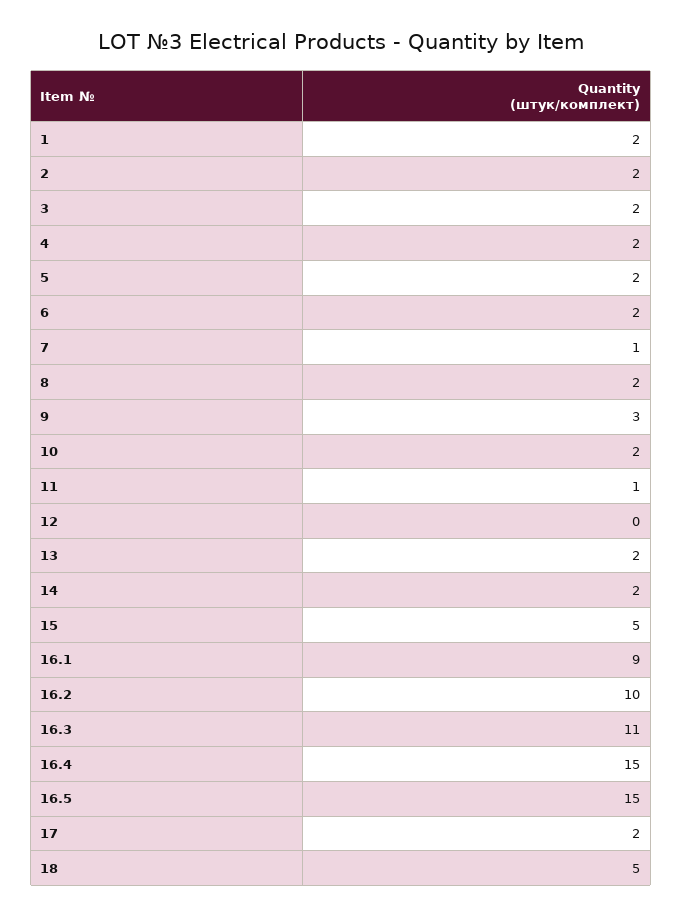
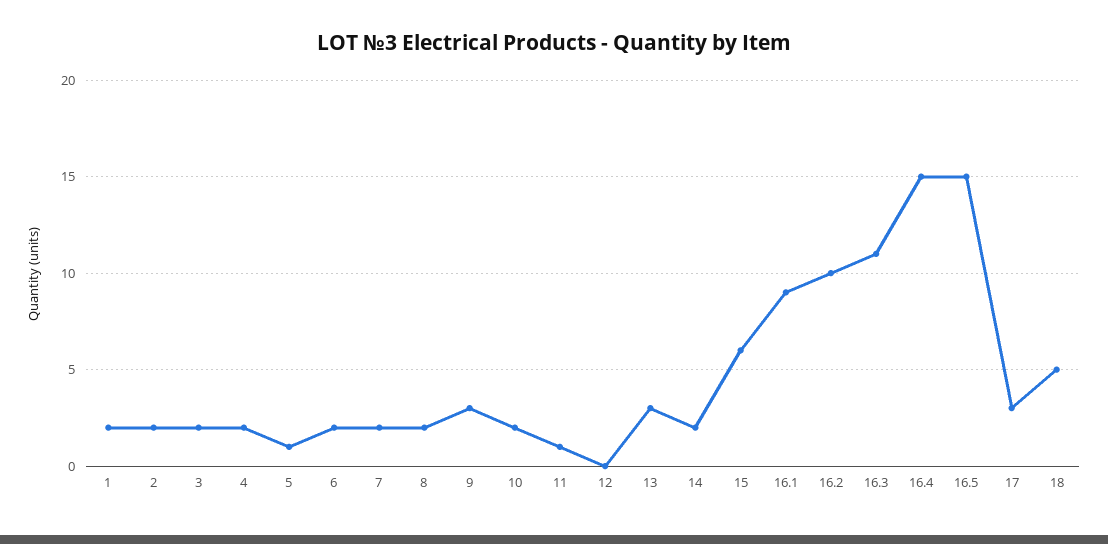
5: 2 -> 1
7: 1 -> 2
13: 2 -> 3
15: 5 -> 6
17: 2 -> 3

